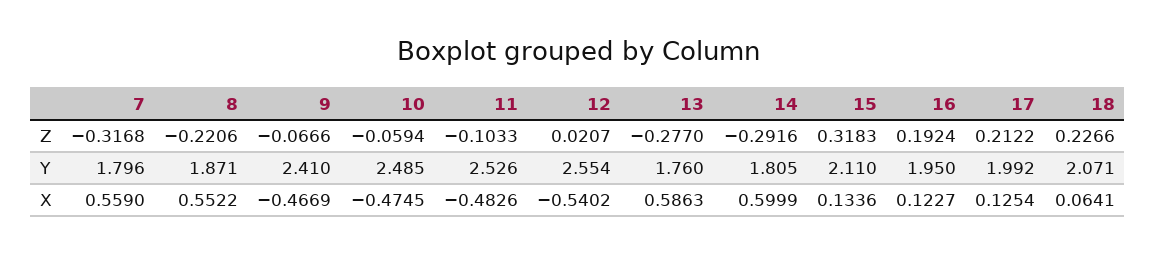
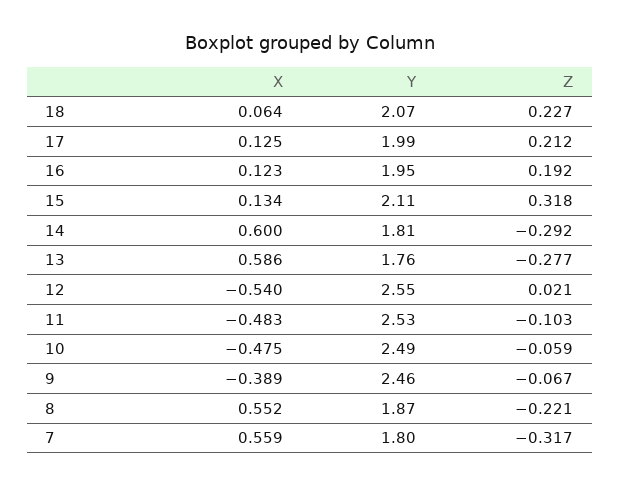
9, Y: 2.41 -> 2.46
9, X: -0.4669 -> -0.389

